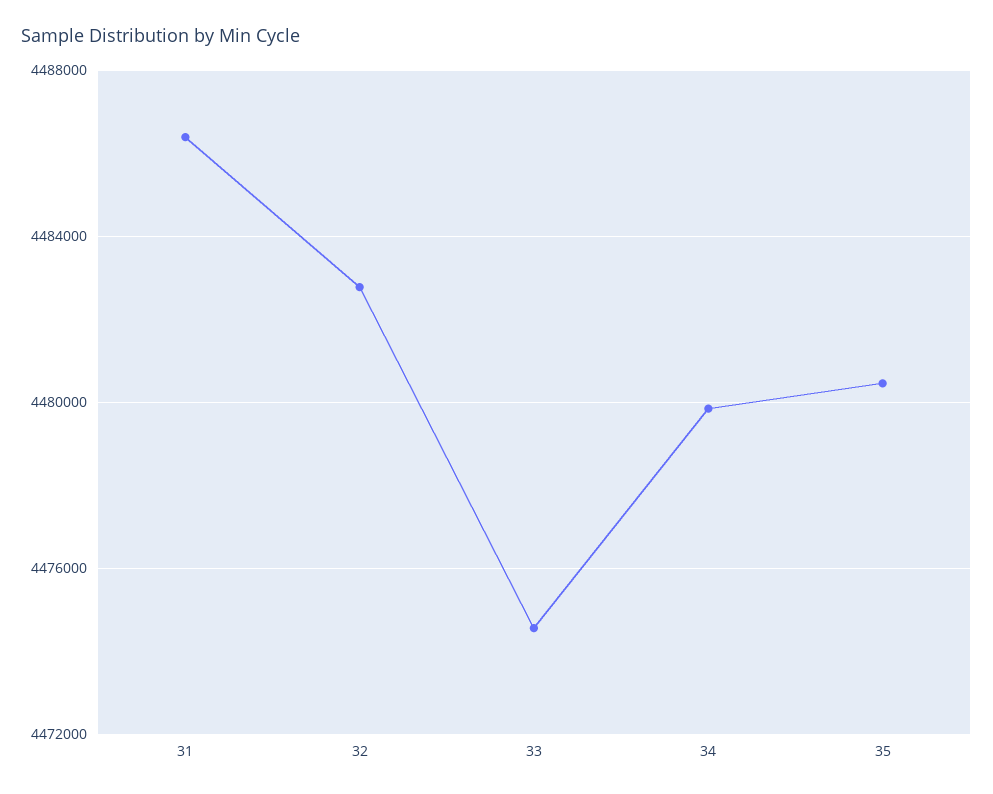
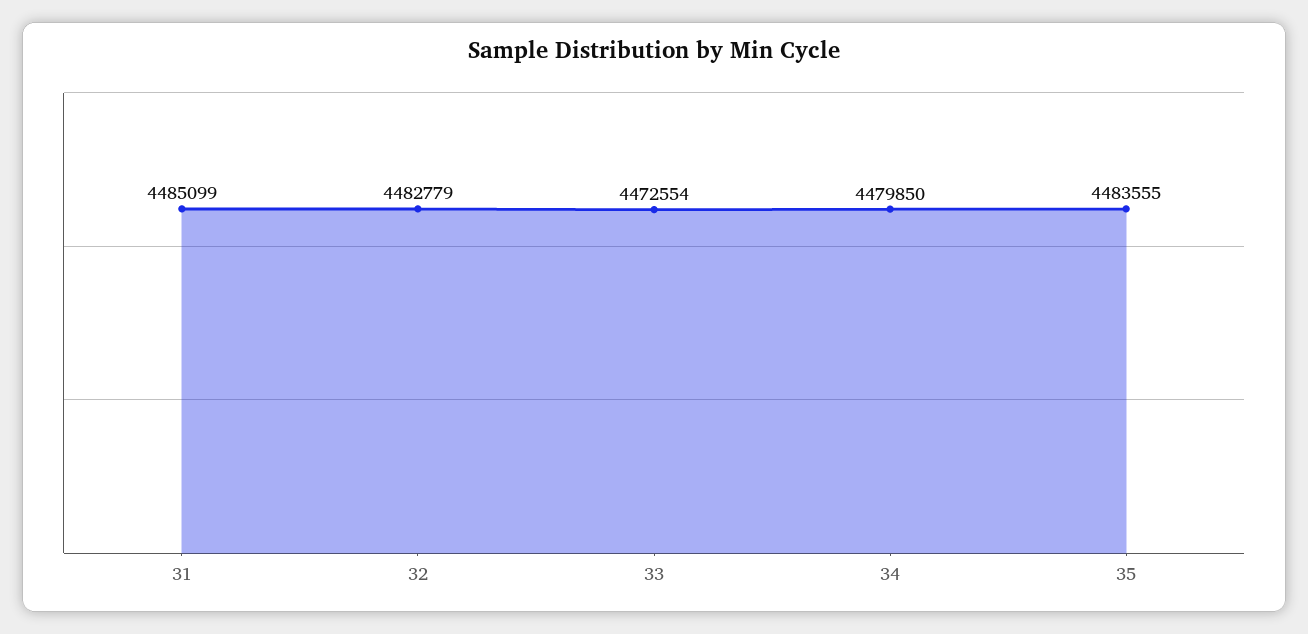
31: 4486500 -> 4485099
33: 4474500 -> 4472554
35: 4480500 -> 4483555

